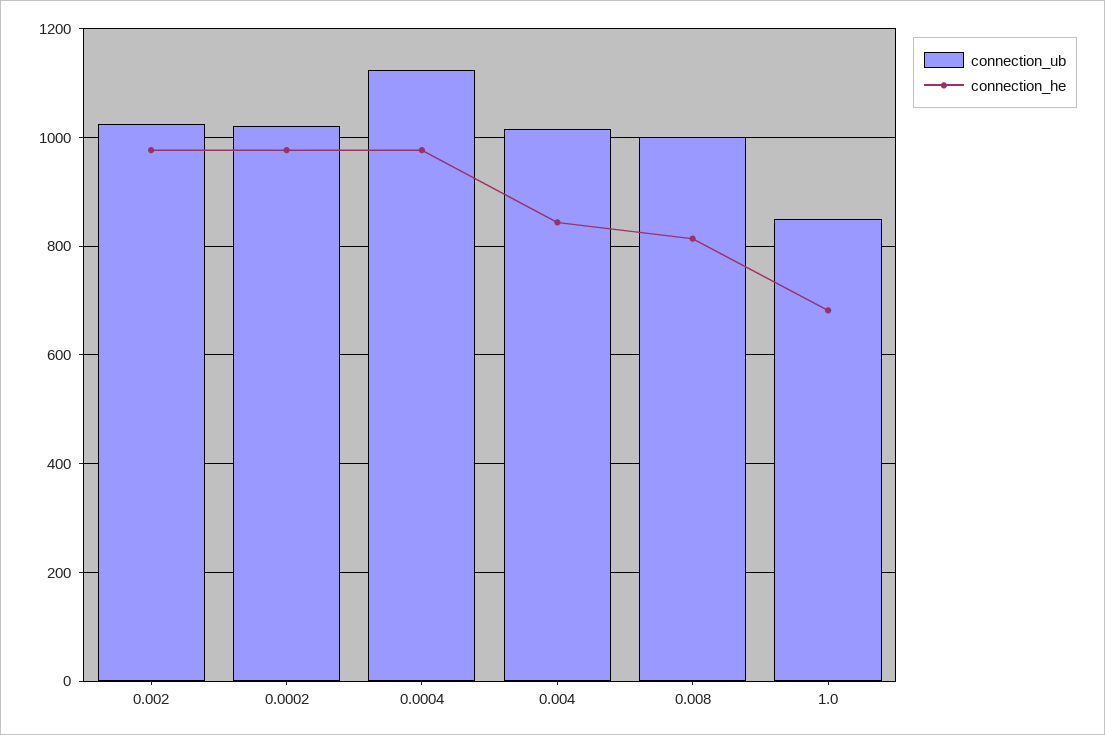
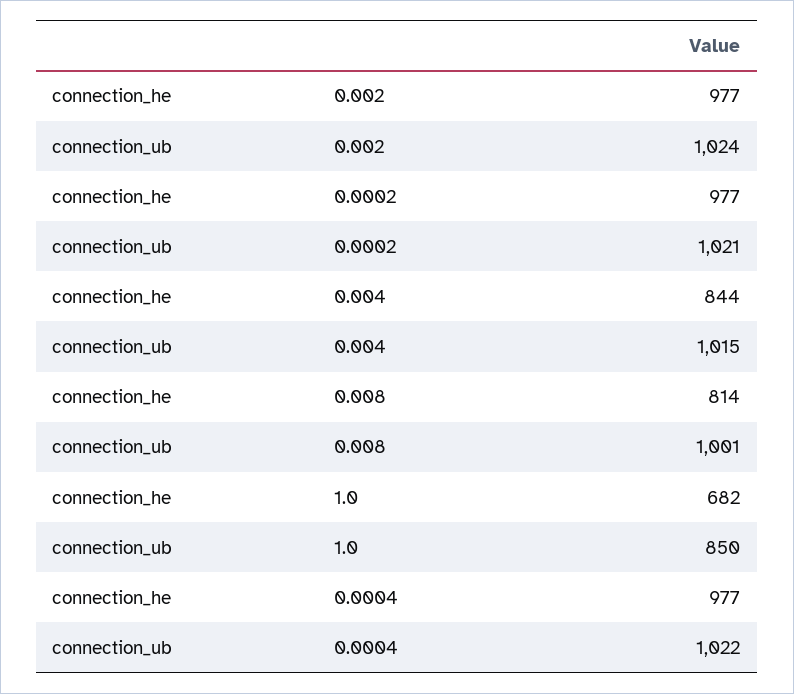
connection_ub, 0.0004: 1120 -> 1022

